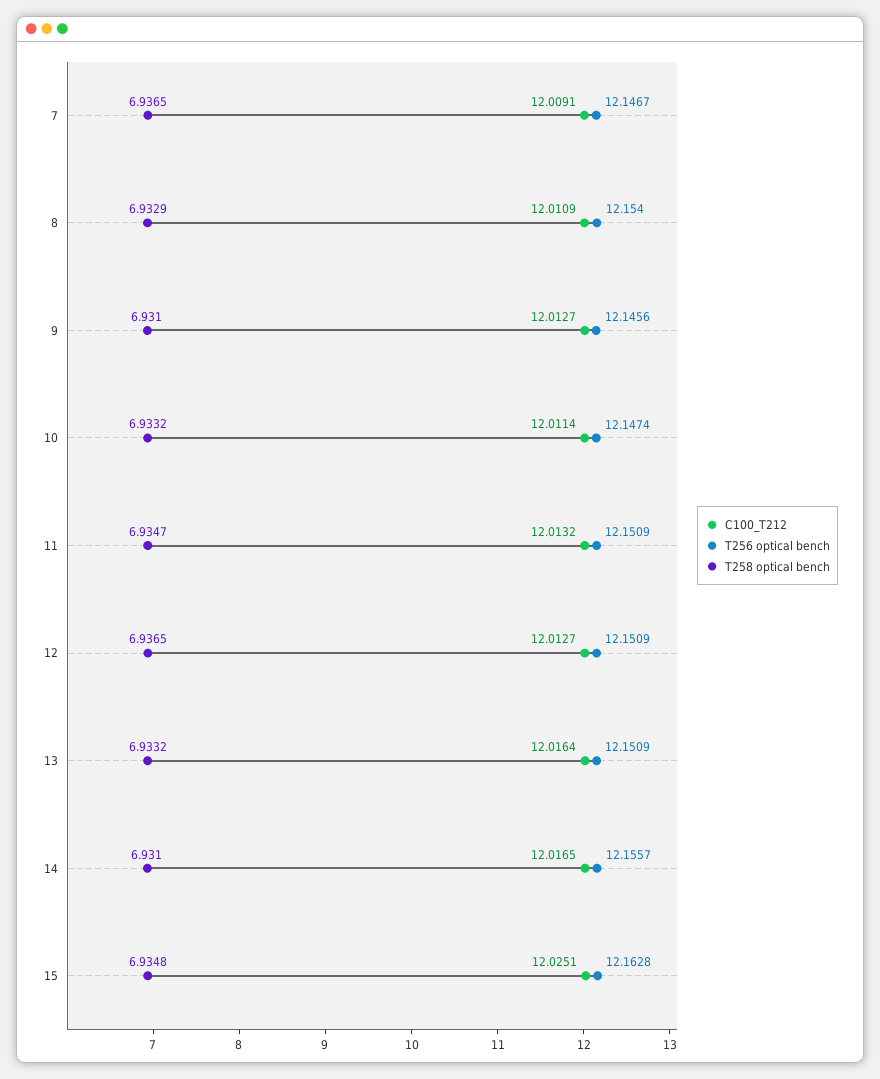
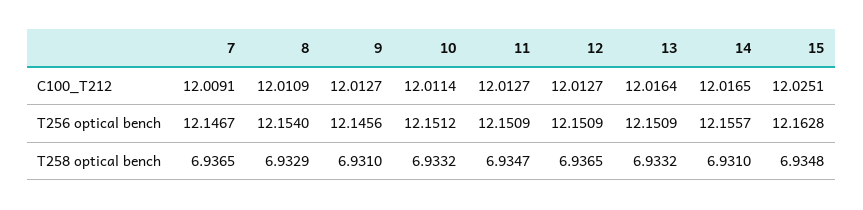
T256 optical bench, 10: 12.1474 -> 12.1512
C100_T212, 11: 12.0132 -> 12.0127

